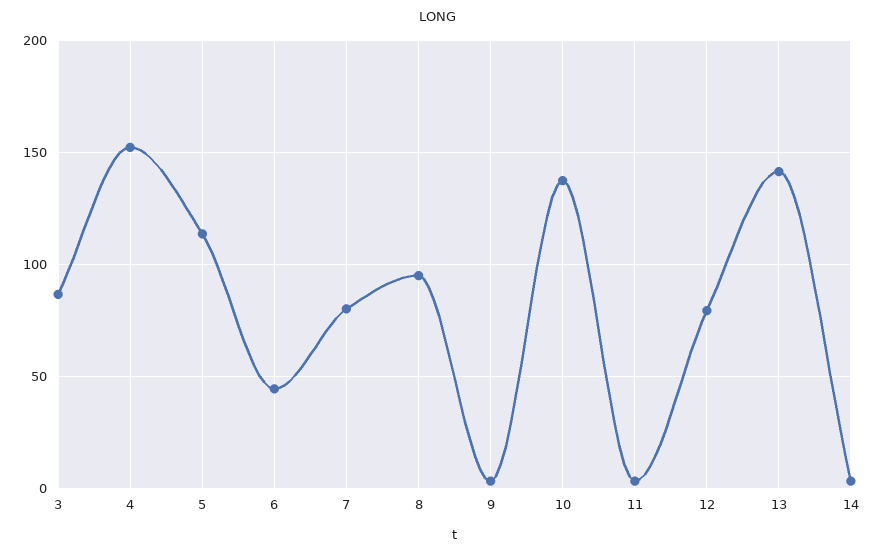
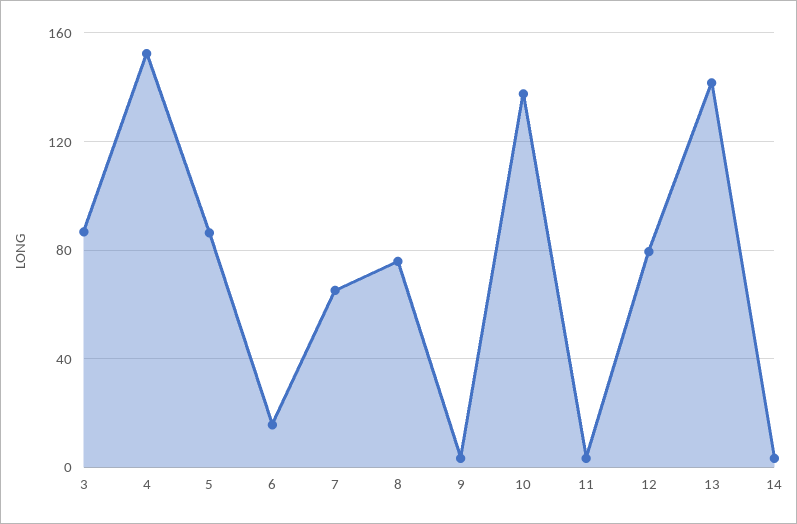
5: 115 -> 85
6: 45 -> 15
7: 80 -> 65
8: 95 -> 75

